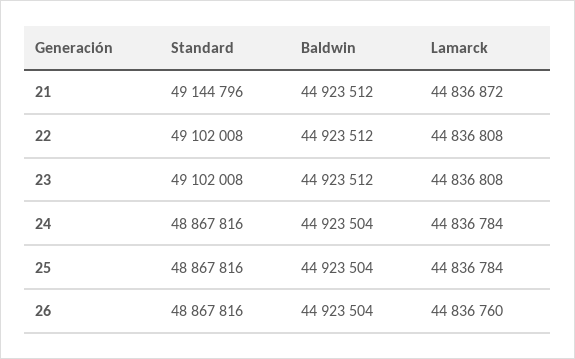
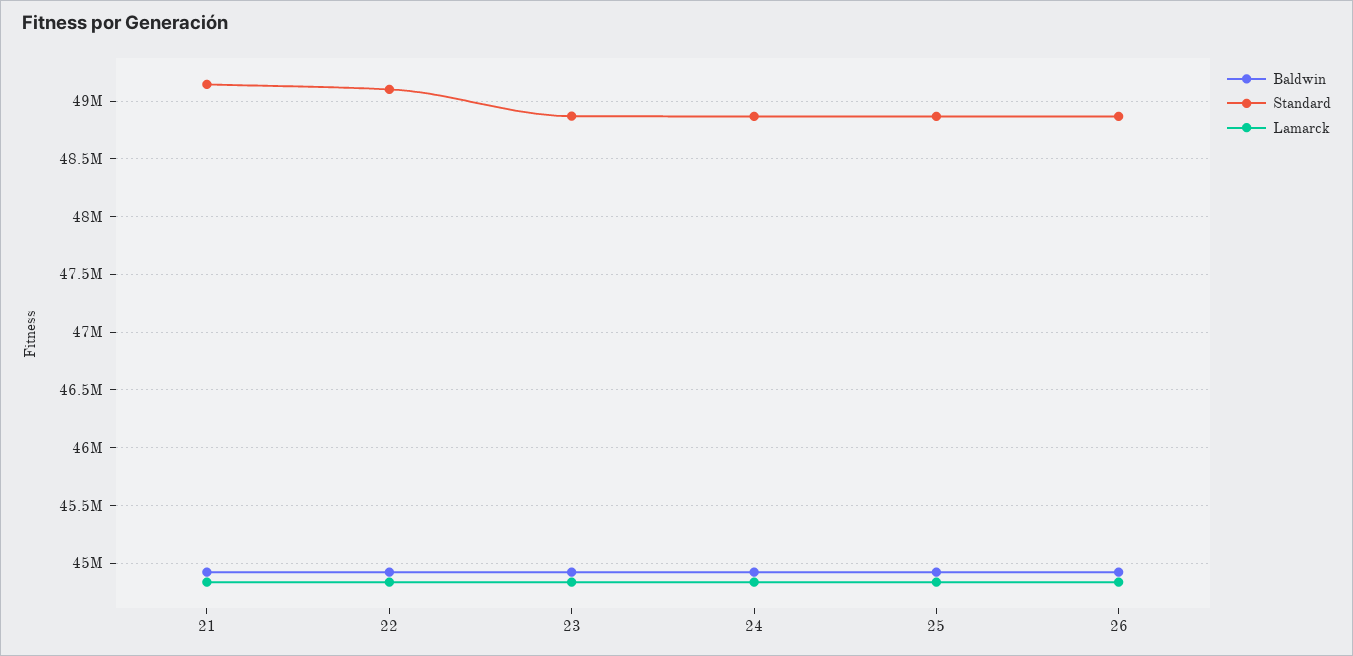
Standard, 23: 49102008 -> 48900000

